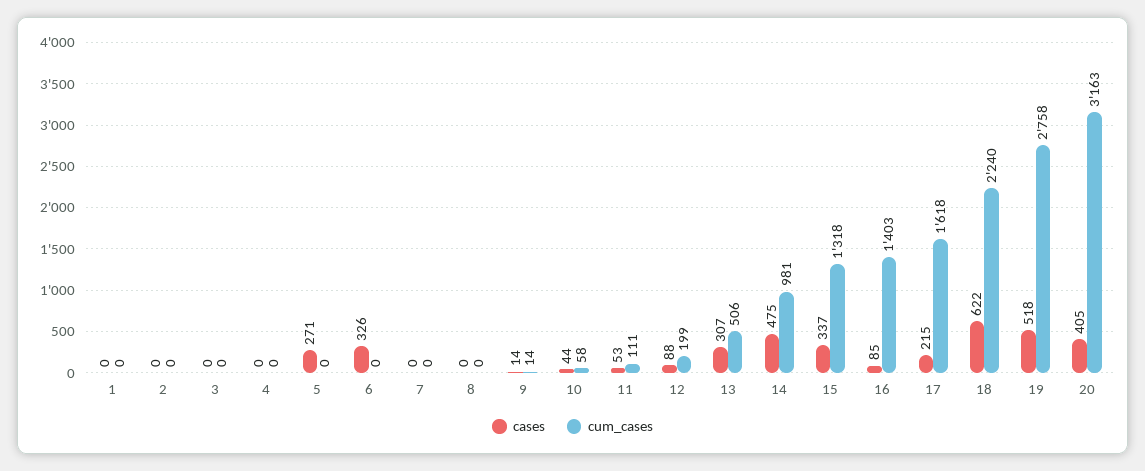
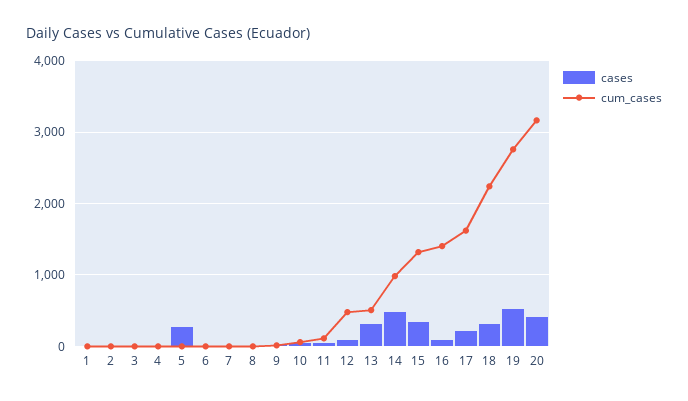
cases, 6: 326 -> 0
cum_cases, 12: 199 -> 500
cases, 18: 622 -> 300

